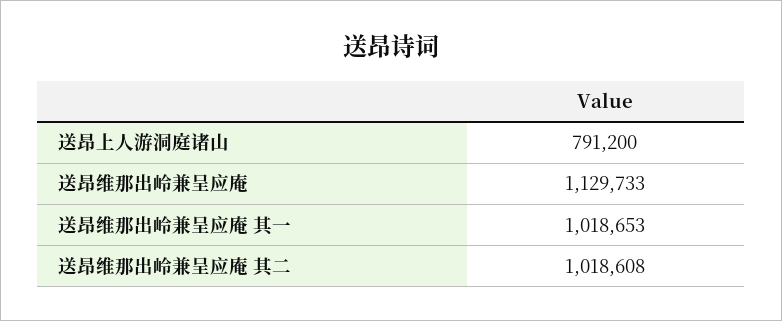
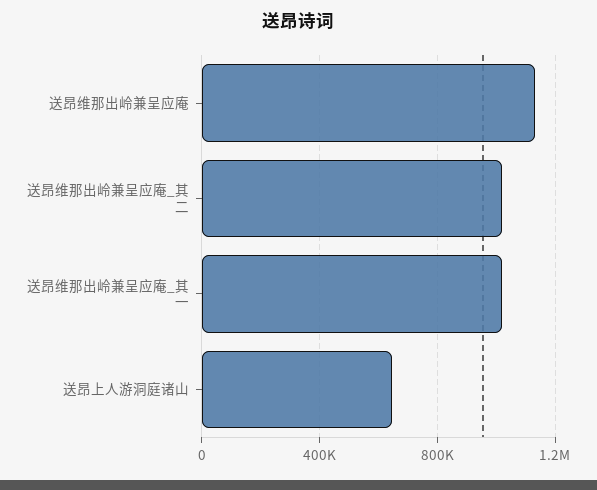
送昂上人游洞庭诸山: 791200 -> 650000

